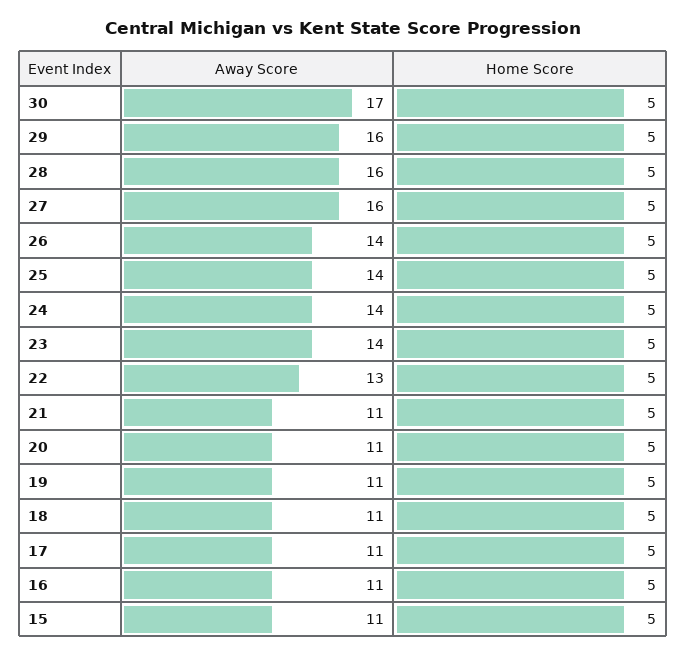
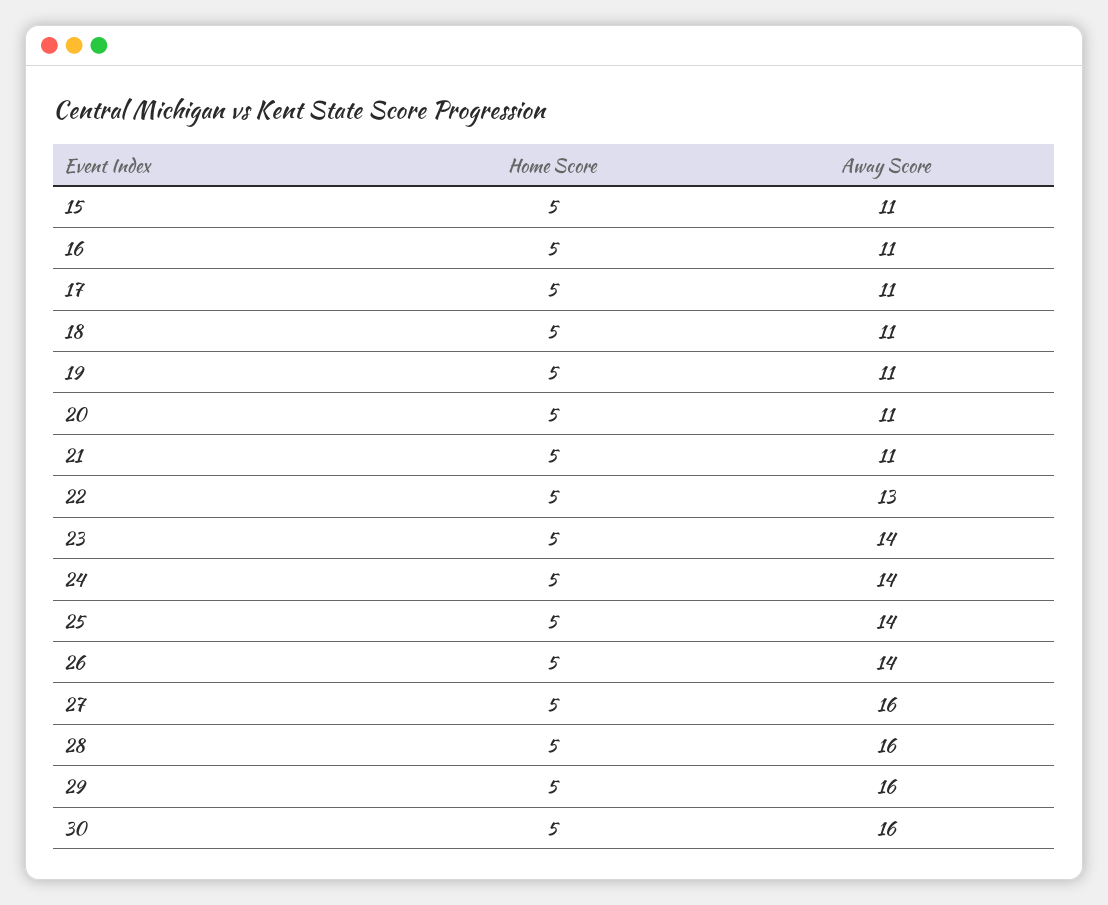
Away Score, 30: 17 -> 16

